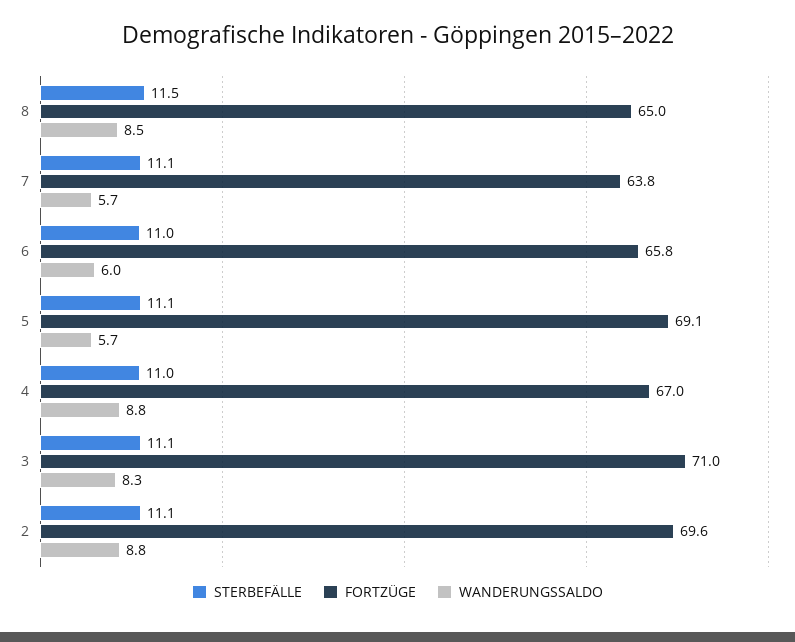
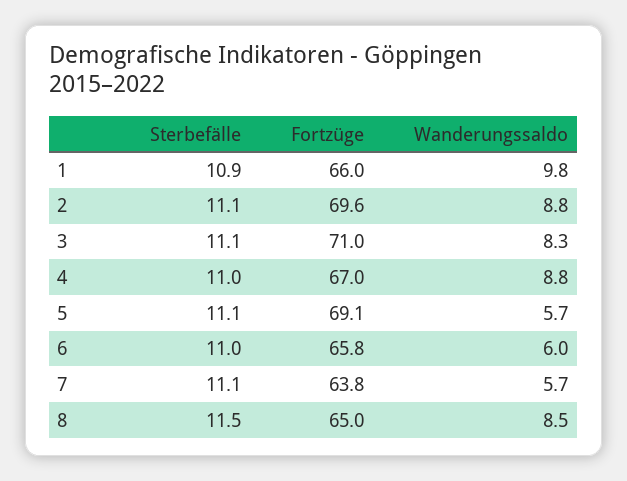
STERBEFÄLLE, 1: none -> 10.9
FORTZÜGE, 1: none -> 66
WANDERUNGSSALDO, 1: none -> 9.8

